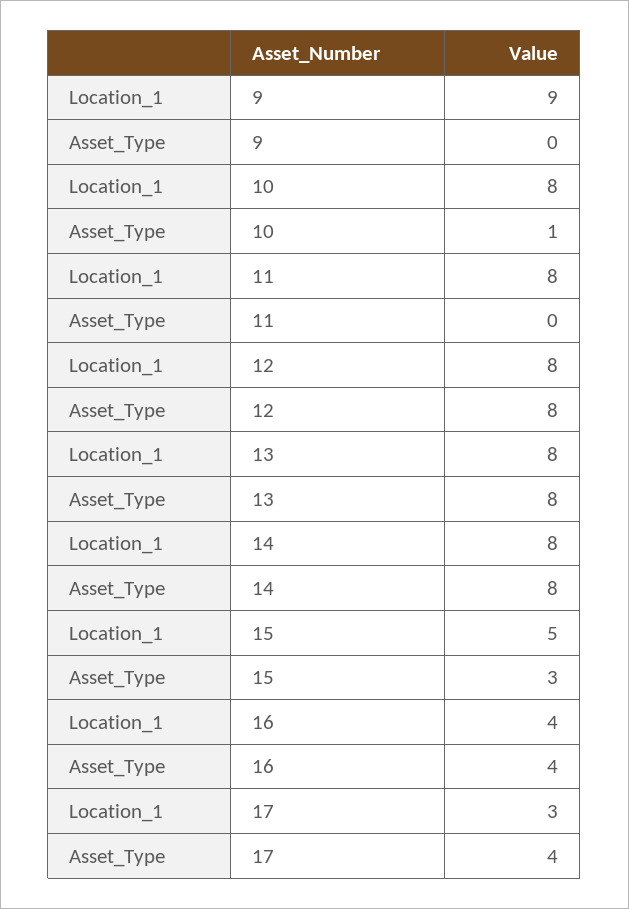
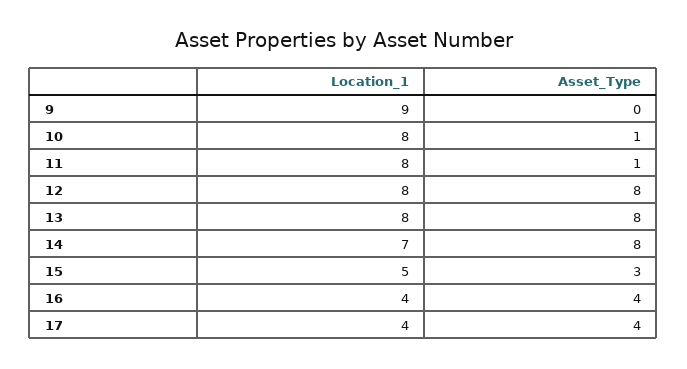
Asset_Type, 11: 0 -> 1
Location_1, 14: 8 -> 7
Location_1, 17: 3 -> 4

